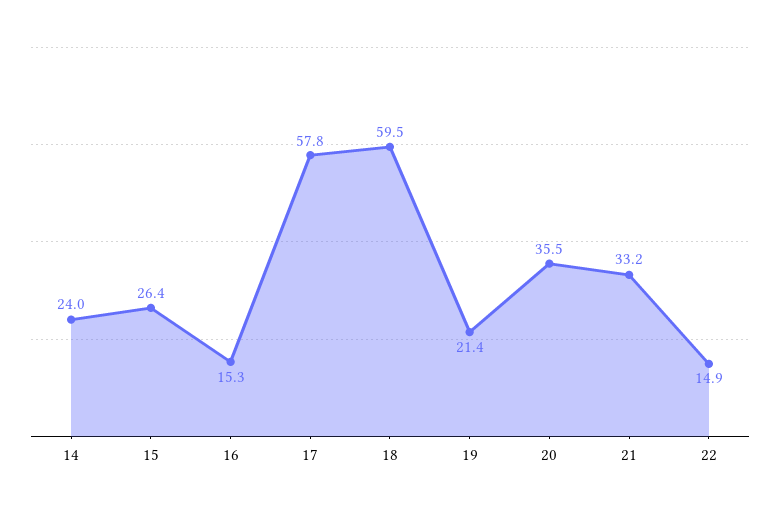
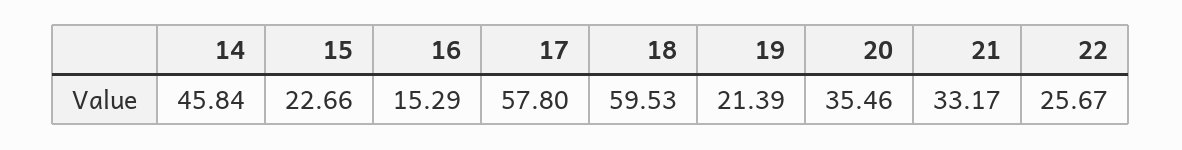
14: 24 -> 45.84
15: 26.4 -> 22.66
22: 14.9 -> 25.67

